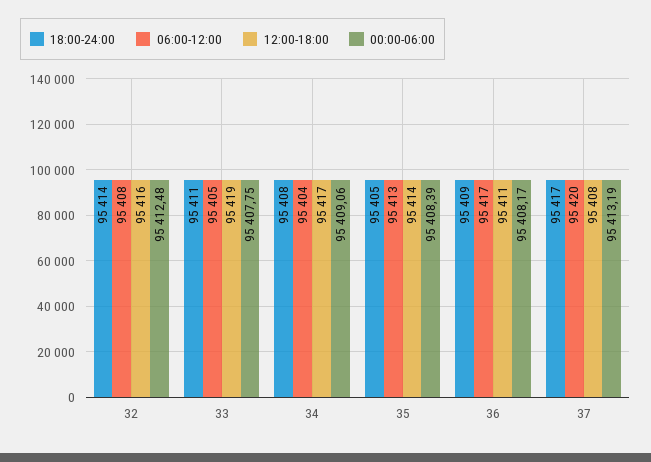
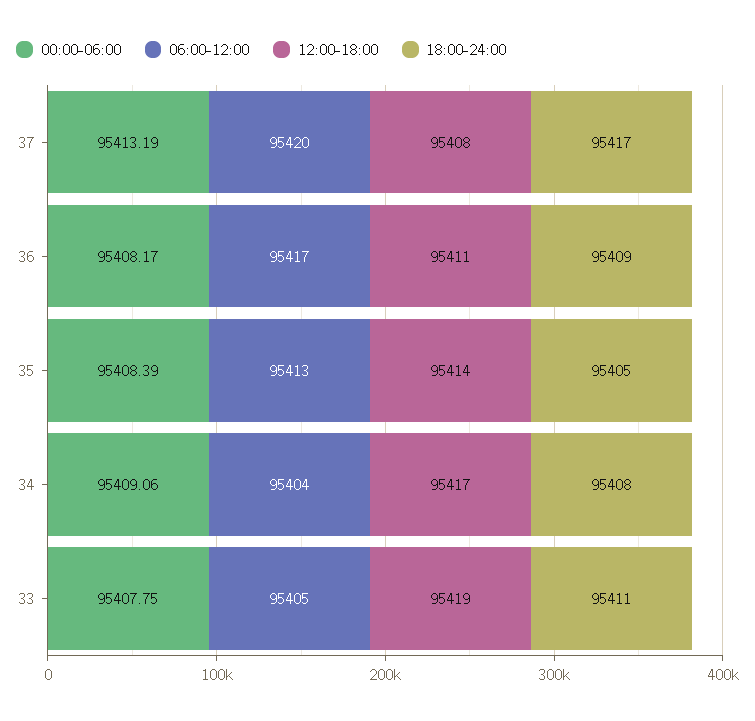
18:00-24:00, 32: 95414 -> none
06:00-12:00, 32: 95408 -> none
12:00-18:00, 32: 95416 -> none
00:00-06:00, 32: 95412.48 -> none

